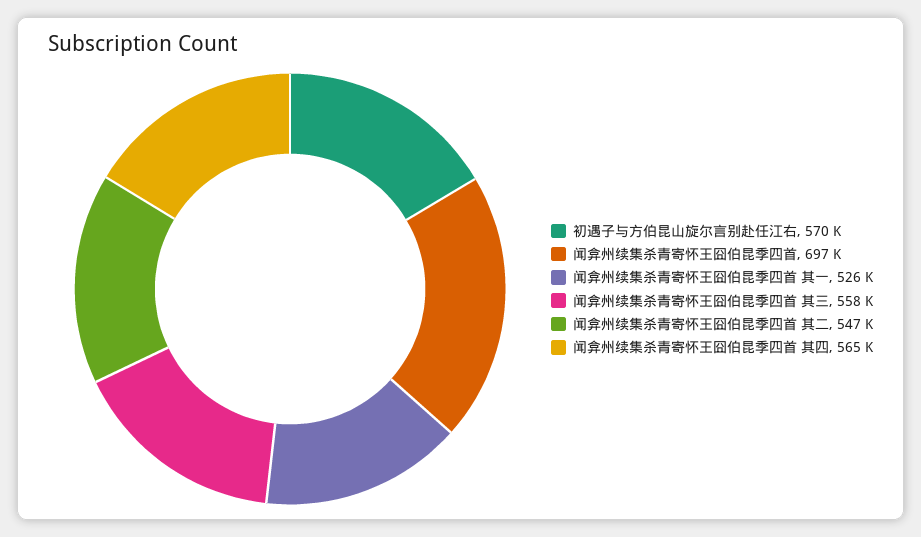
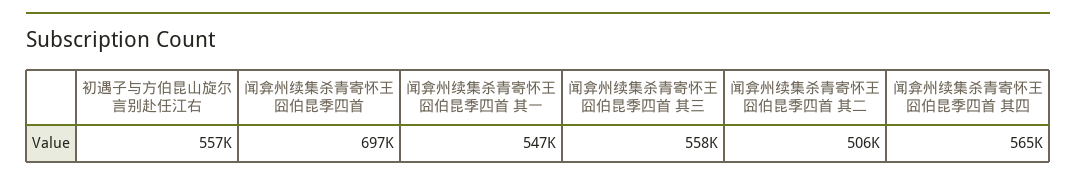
初遇子与方伯昆山旋尔言别赴任江右: 570000 -> 557000
闻弇州续集杀青寄怀王囧伯昆季四首 其一: 526000 -> 547000
闻弇州续集杀青寄怀王囧伯昆季四首 其二: 547000 -> 506000

